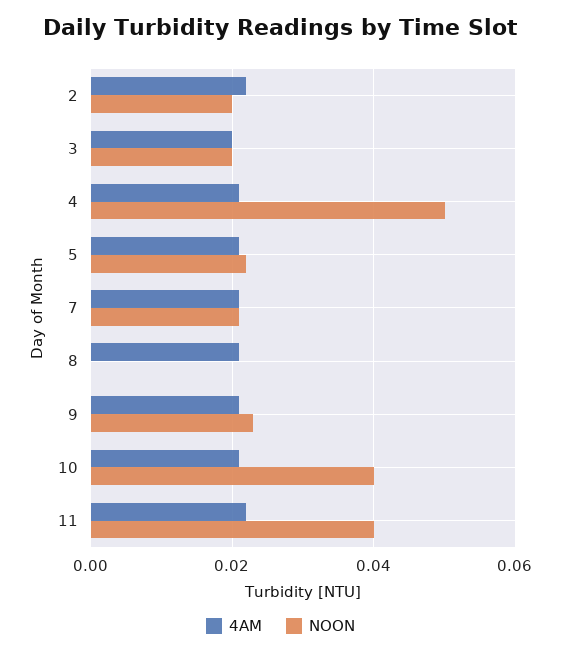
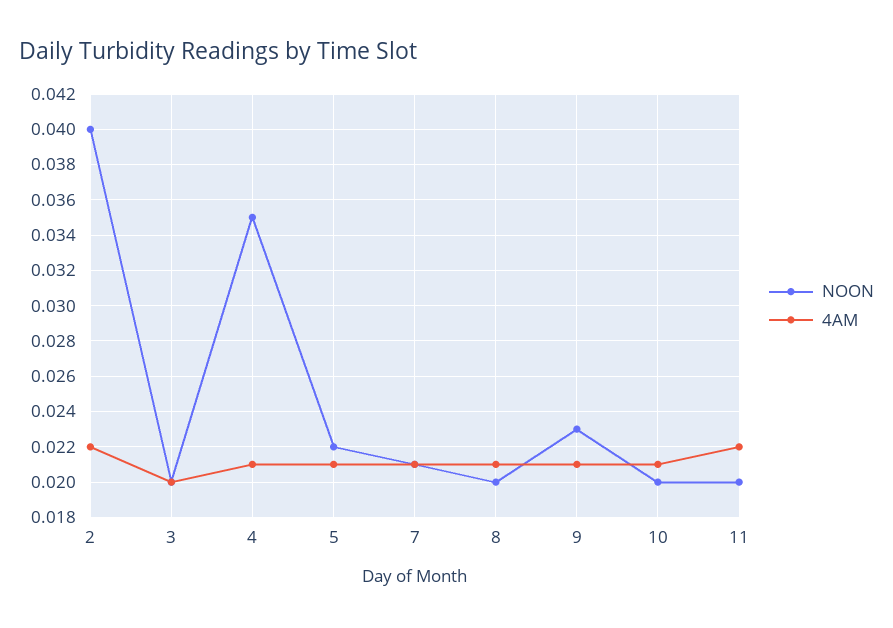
NOON, 2: 0.02 -> 0.04
NOON, 4: 0.05 -> 0.035
NOON, 8: 0 -> 0.02
NOON, 10: 0.04 -> 0.02
NOON, 11: 0.04 -> 0.02

